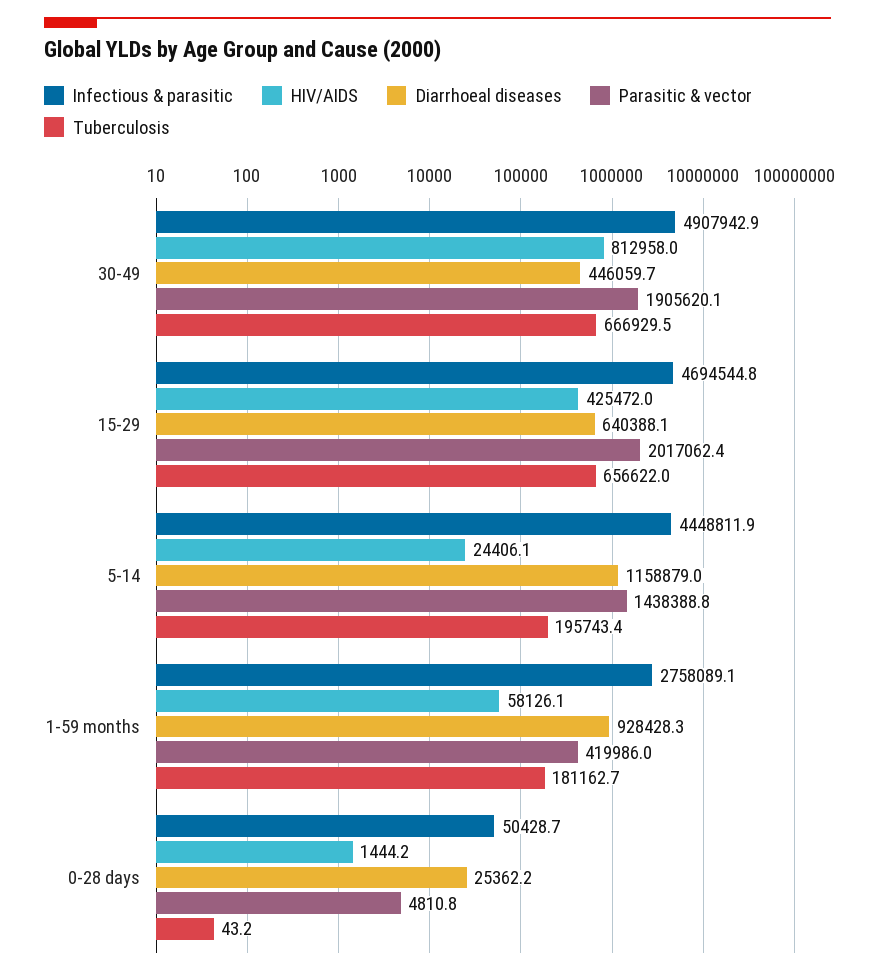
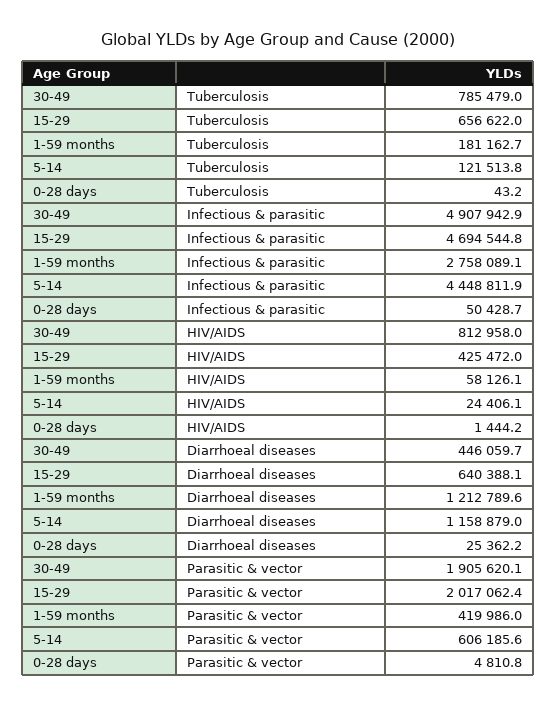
Tuberculosis, 30-49: 666929.5 -> 785479
Parasitic & vector, 5-14: 1438388.8 -> 606185.6
Tuberculosis, 5-14: 195743.4 -> 121513.8
Diarrhoeal diseases, 1-59 months: 928428.3 -> 1212789.6

